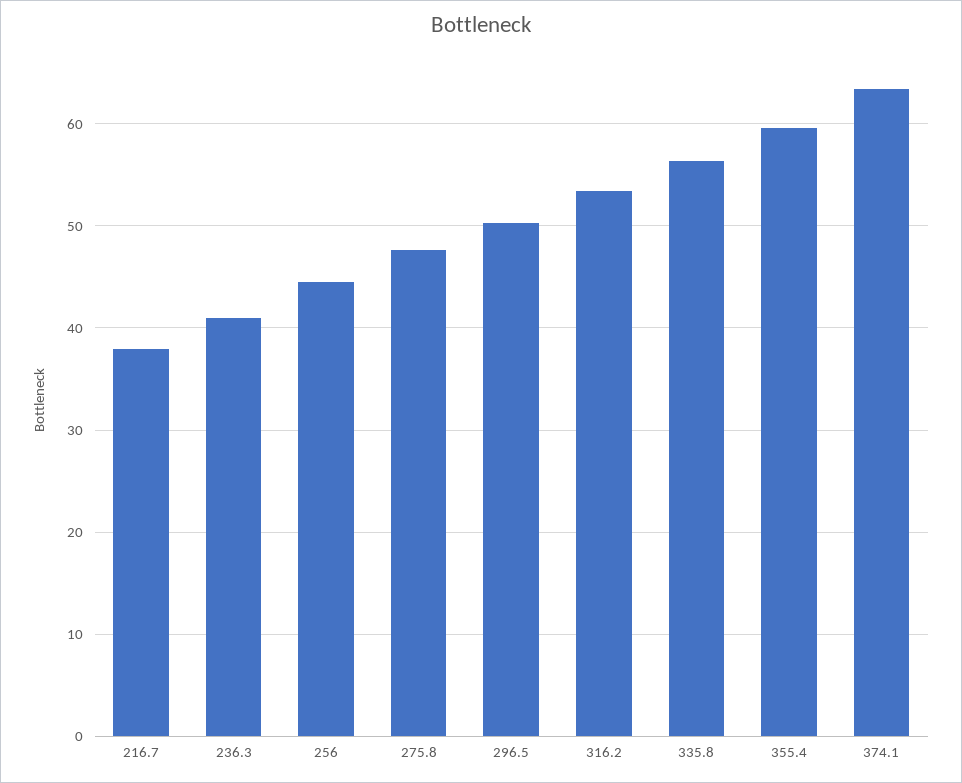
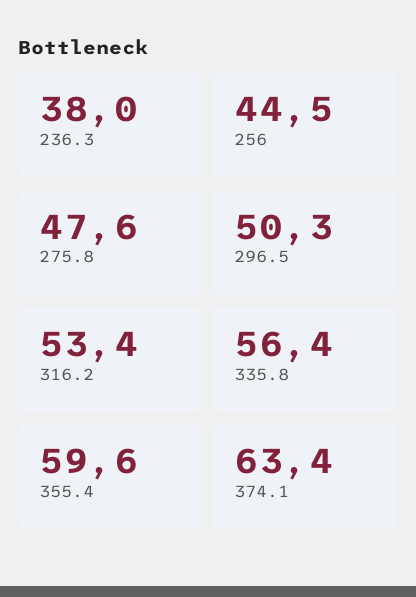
216.7: 38 -> none
236.3: 41 -> 38

